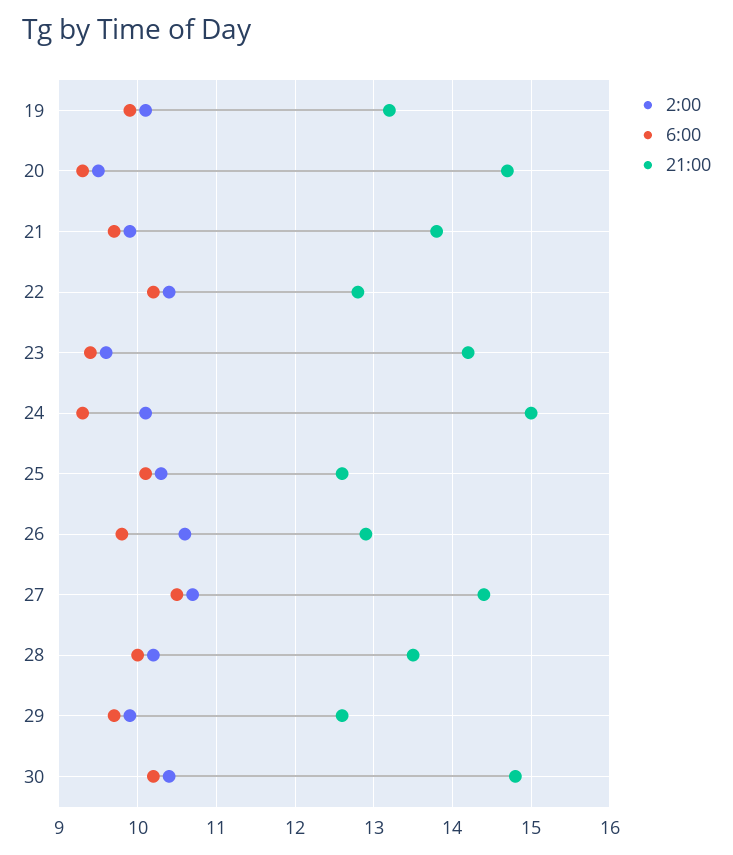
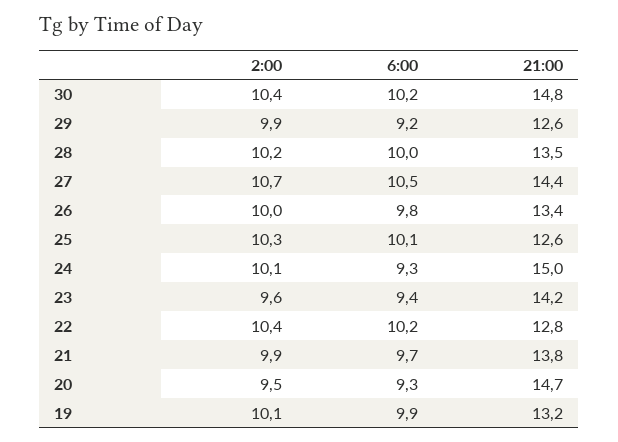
2:00, 26: 10.6 -> 10
21:00, 26: 12.9 -> 13.4
6:00, 29: 9.7 -> 9.2

